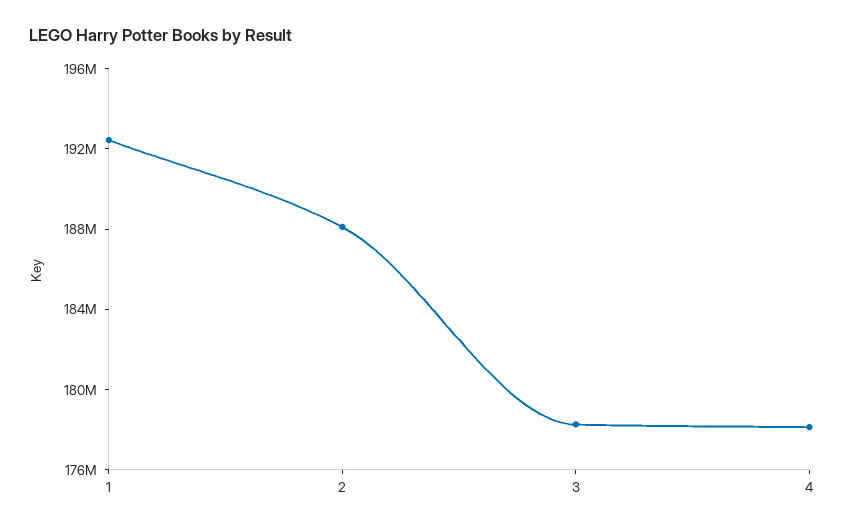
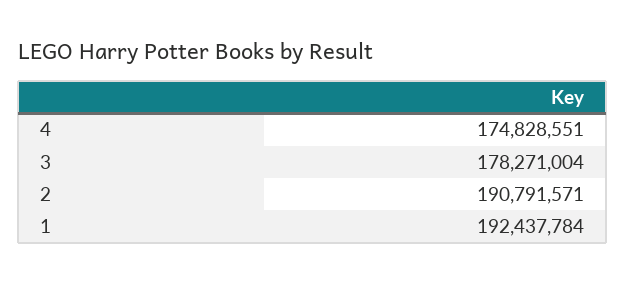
2: 188000000 -> 190791571
4: 178000000 -> 174828551

